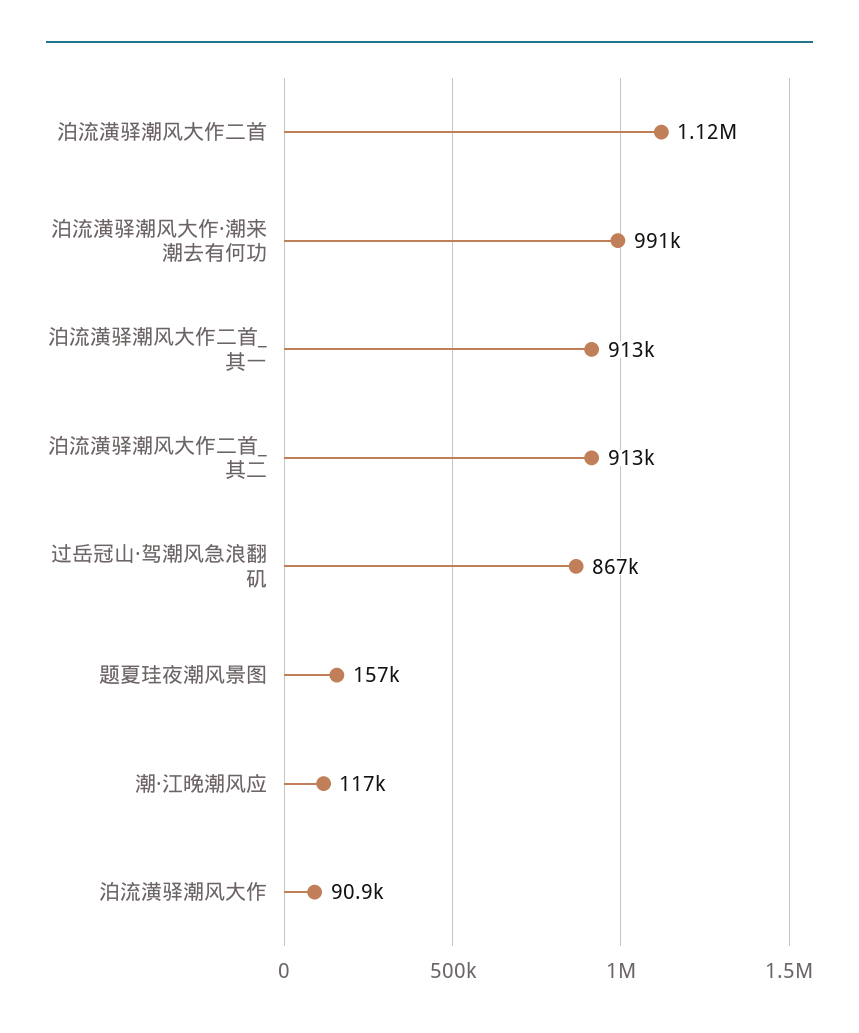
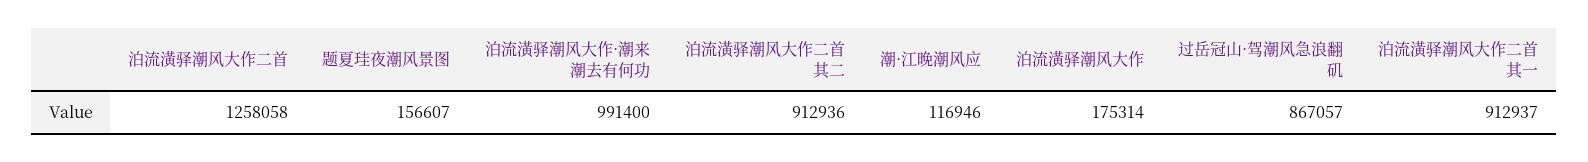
泊流潢驿潮风大作二首: 1120000 -> 1258058
泊流潢驿潮风大作: 90900 -> 175314

